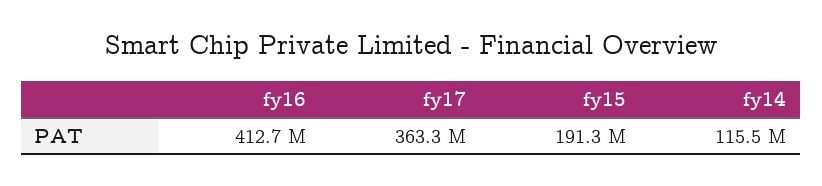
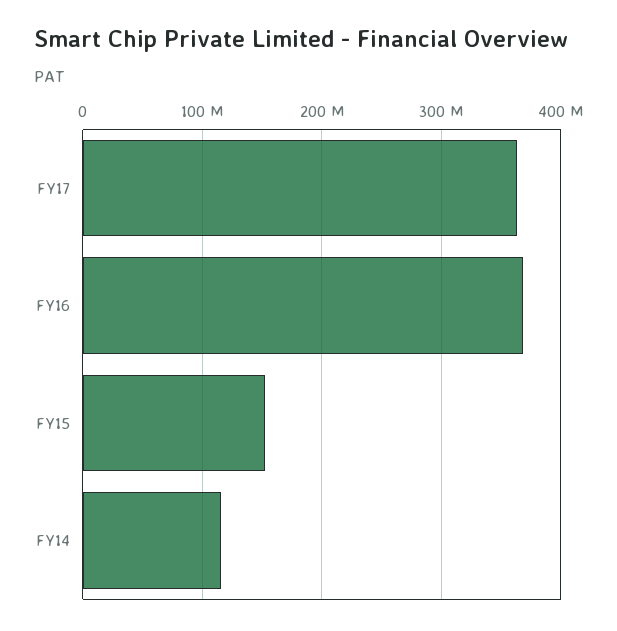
fy16: 412700000 -> 370000000
fy15: 191300000 -> 150000000

